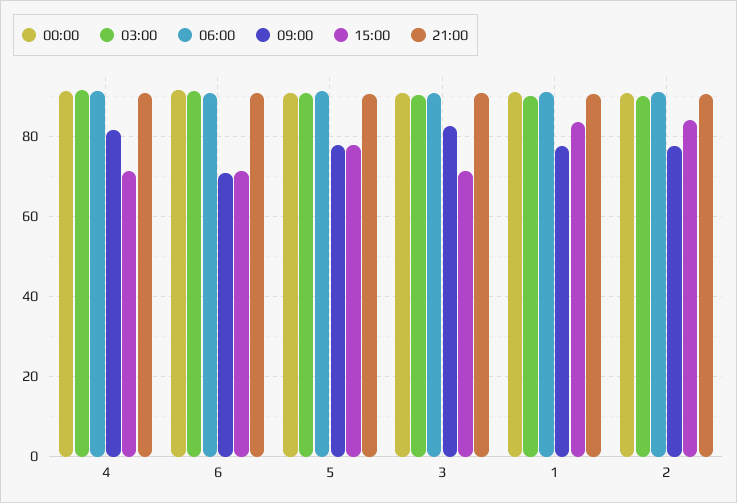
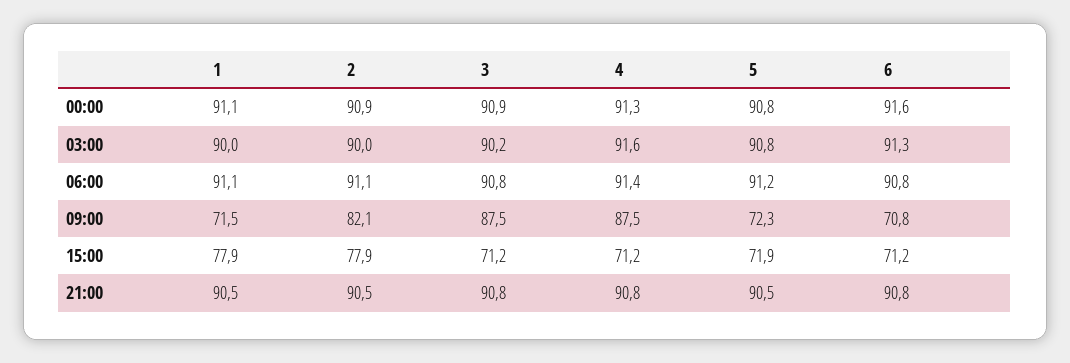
09:00, 4: 82 -> 87.5
09:00, 5: 78 -> 72.3
15:00, 5: 78 -> 71.9
09:00, 3: 82 -> 87.5
09:00, 1: 78 -> 71.5
15:00, 1: 84 -> 77.9
09:00, 2: 78 -> 82.1
15:00, 2: 84 -> 77.9

